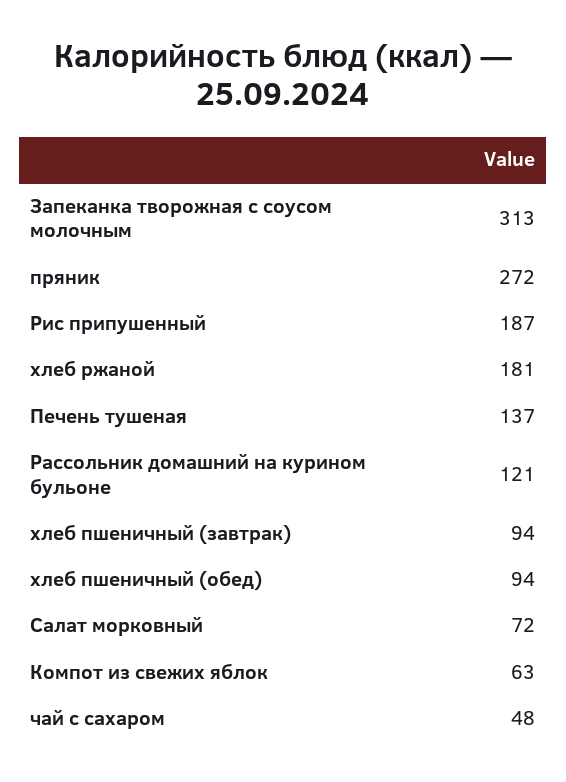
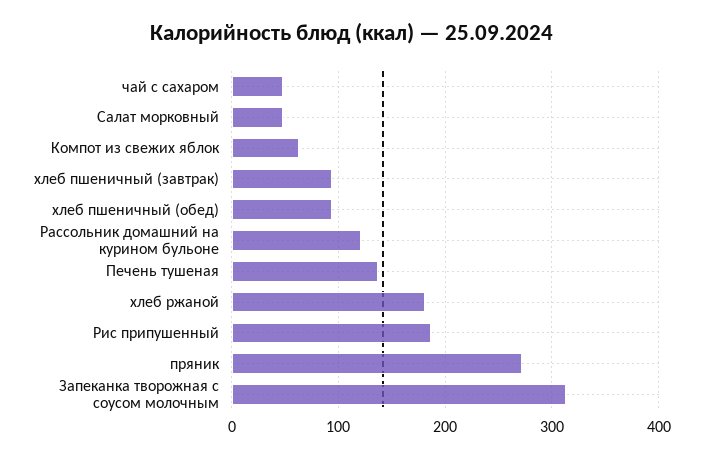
Салат морковный: 72 -> 50

